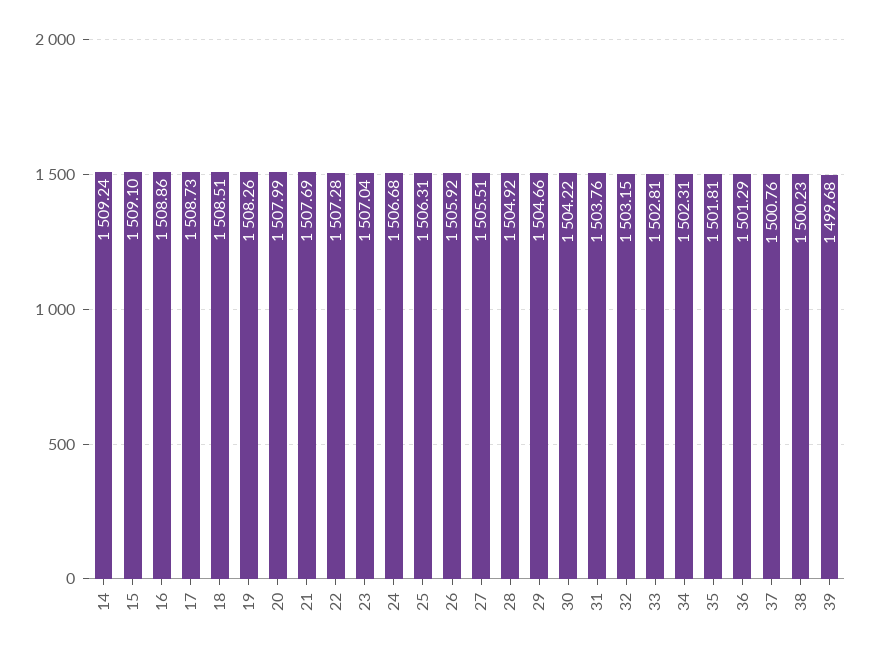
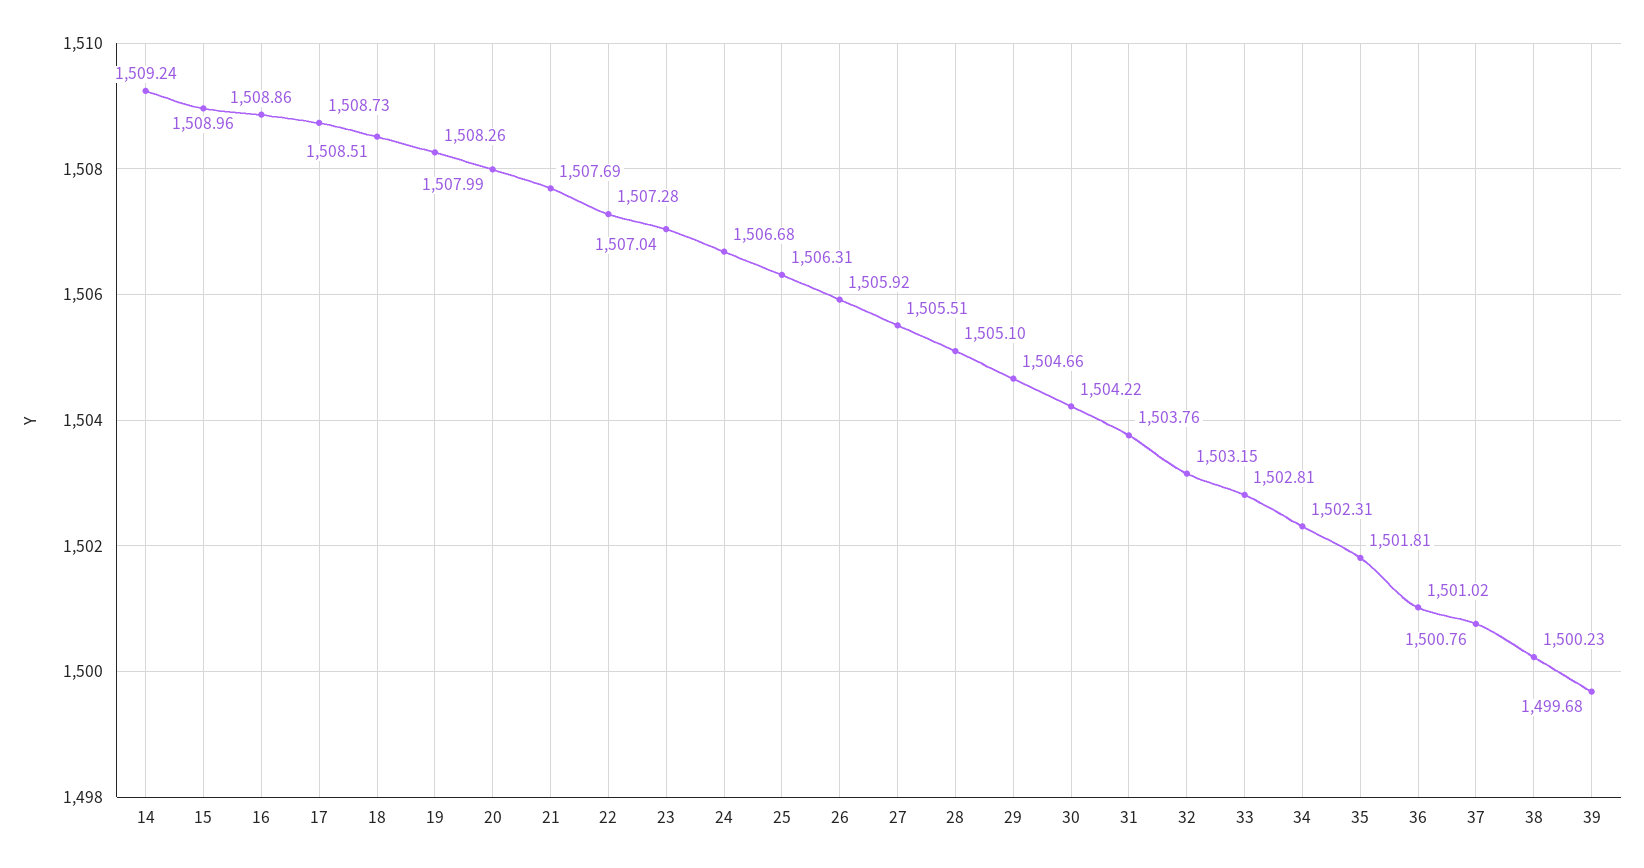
15: 1509.1 -> 1508.96
28: 1504.92 -> 1505.1
36: 1501.29 -> 1501.02

